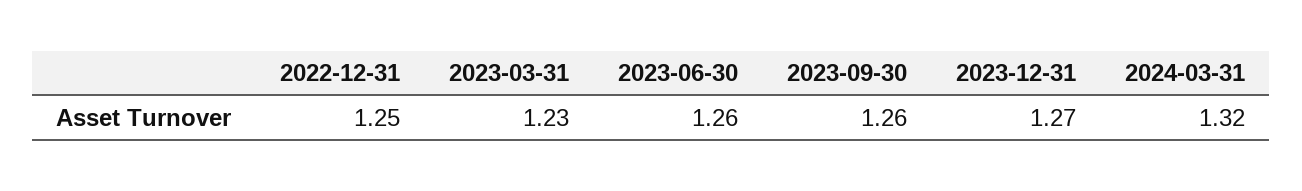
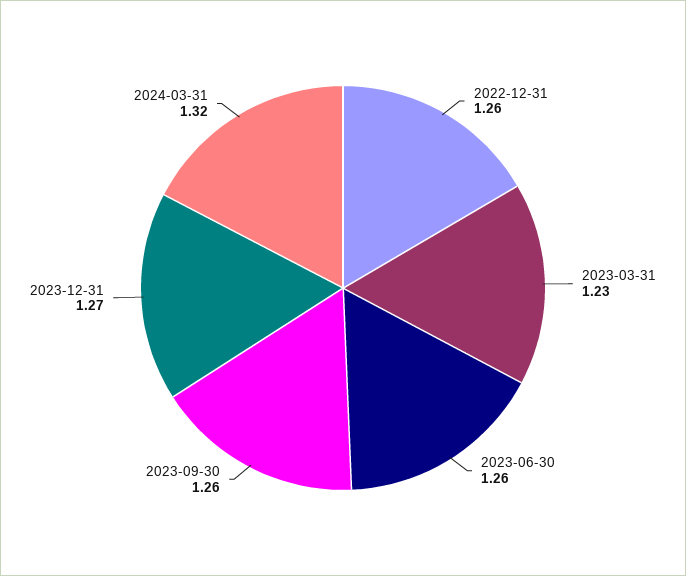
2022-12-31: 1.25 -> 1.26

